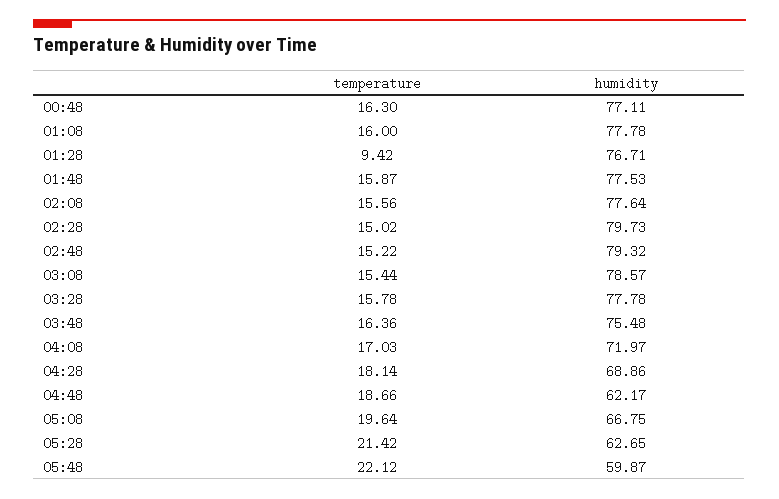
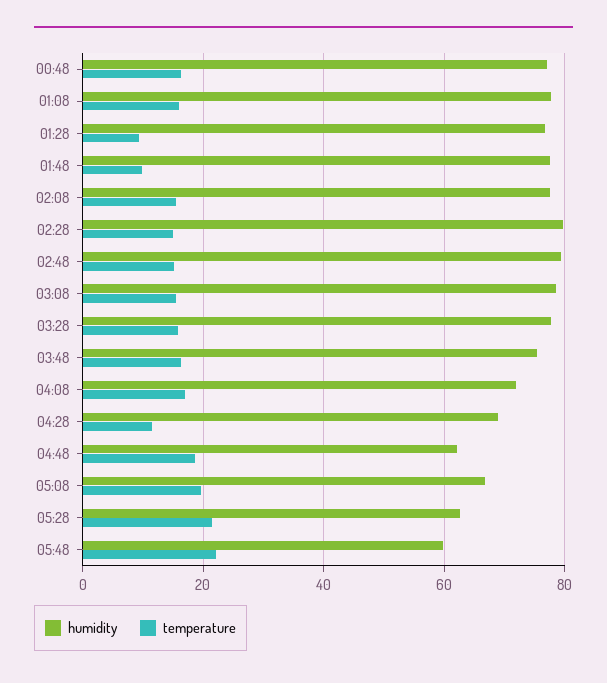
temperature, 01:48: 15.87 -> 10
temperature, 04:28: 18.14 -> 12

